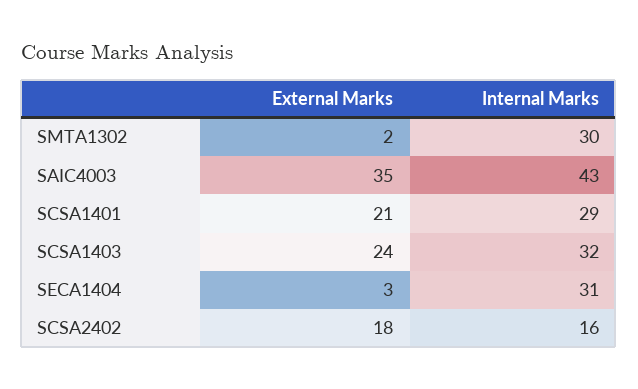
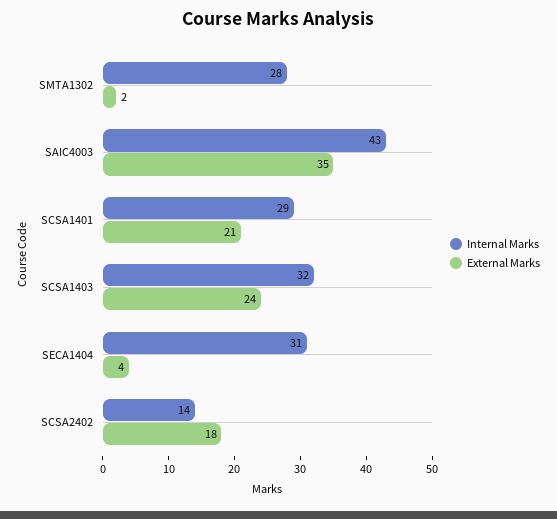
Internal Marks, SMTA1302: 30 -> 28
External Marks, SECA1404: 3 -> 4
Internal Marks, SCSA2402: 16 -> 14

